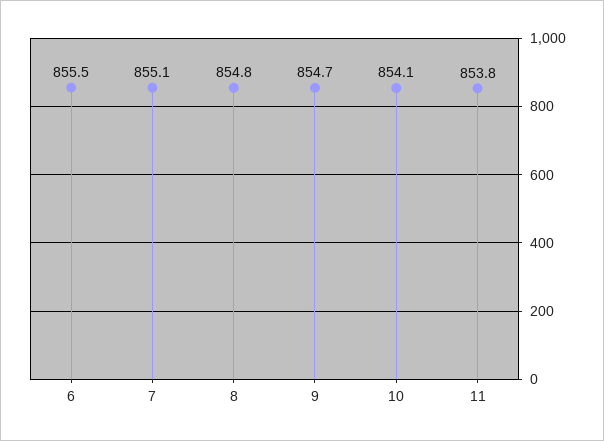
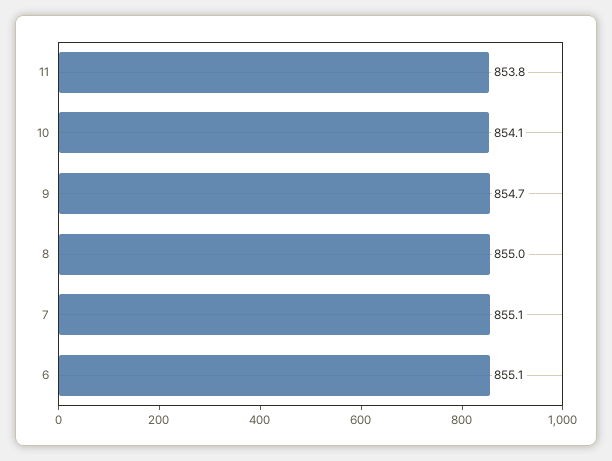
6: 855.5 -> 855.1
8: 854.8 -> 855

